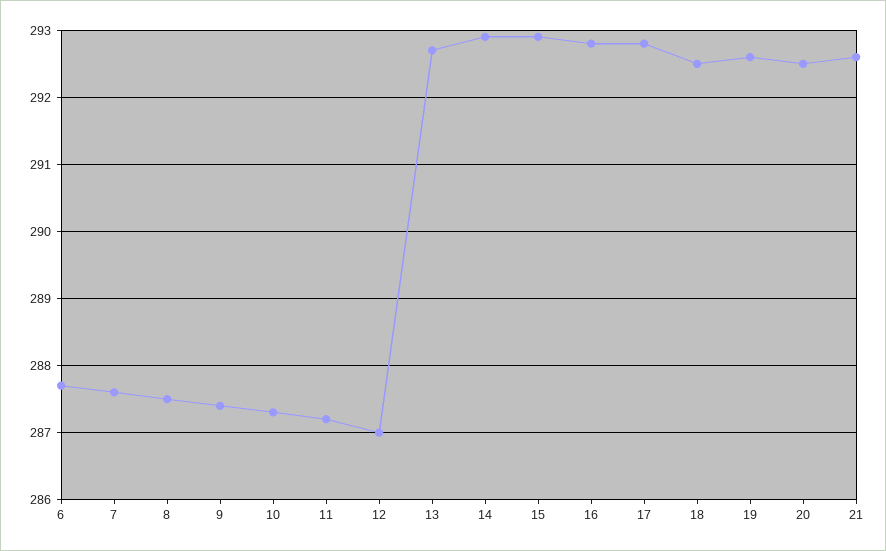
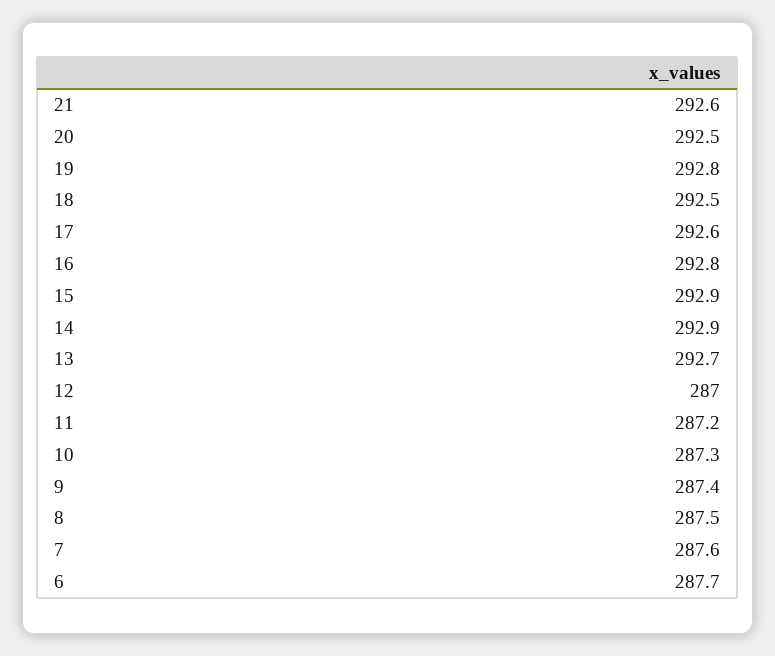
17: 292.8 -> 292.6
19: 292.6 -> 292.8

